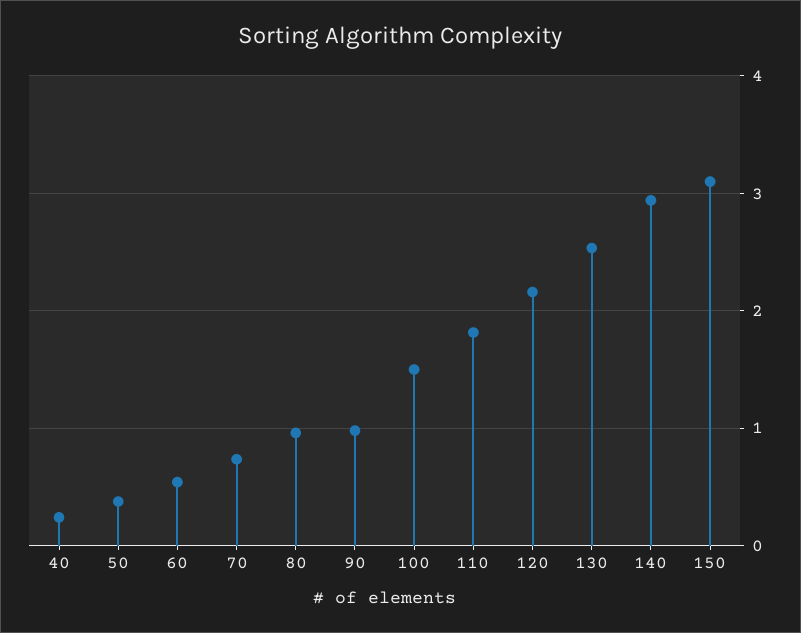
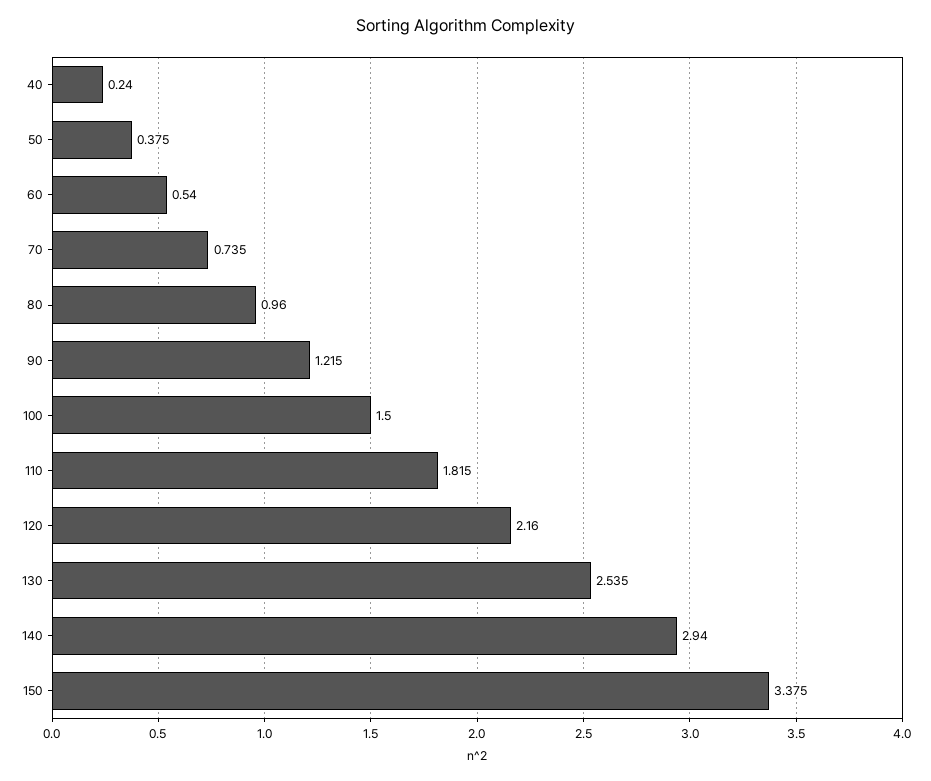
90: 1 -> 1.215
150: 3.1 -> 3.375

